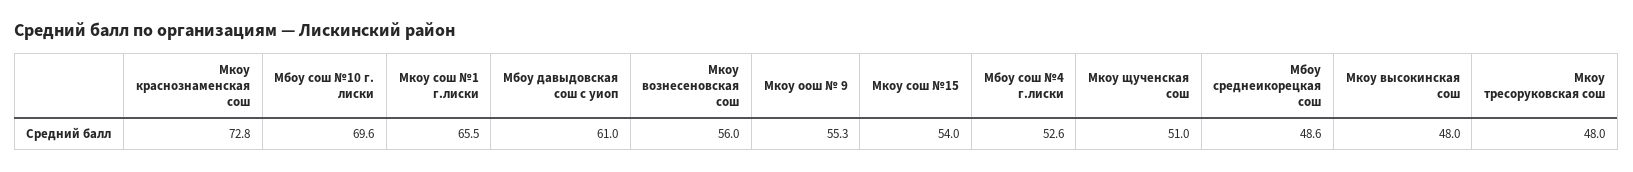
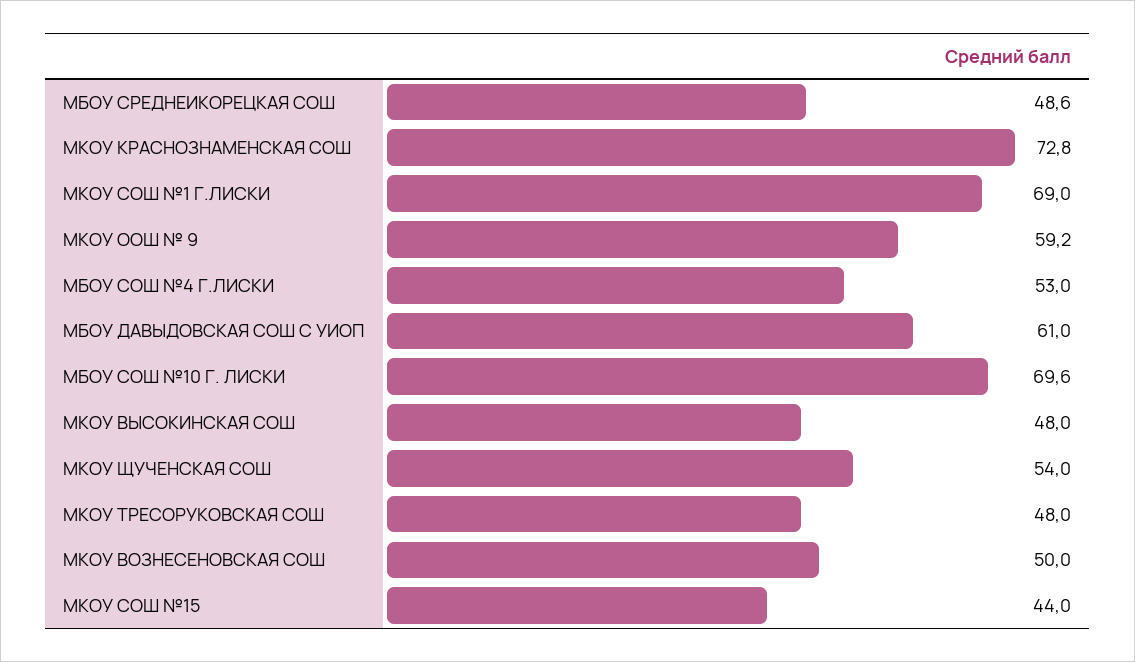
Мкоу сош №1 г.лиски: 65.5 -> 69
Мкоу вознесеновская сош: 56 -> 50
Мкоу оош № 9: 55.3 -> 59.2
Мкоу сош №15: 54 -> 44
Мбоу сош №4 г.лиски: 52.6 -> 53
Мкоу щученская сош: 51 -> 54

